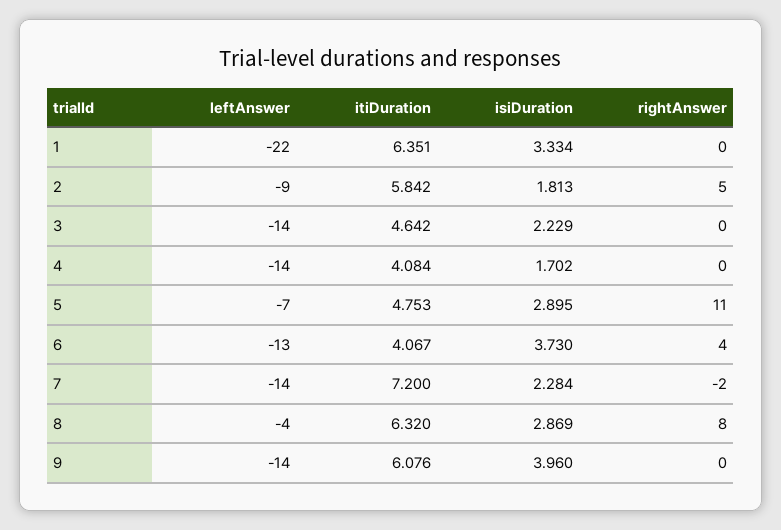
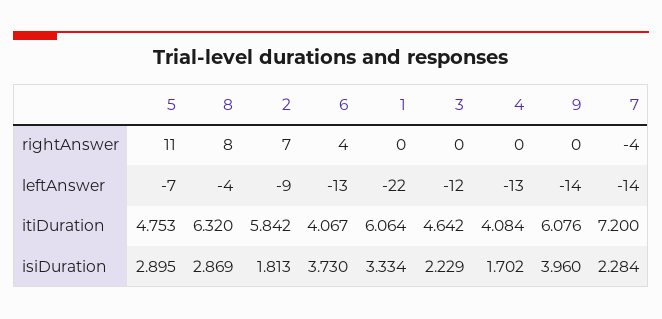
itiDuration, 1: 6.351 -> 6.064
rightAnswer, 2: 5 -> 7
leftAnswer, 3: -14 -> -12
leftAnswer, 4: -14 -> -13
rightAnswer, 7: -2 -> -4

